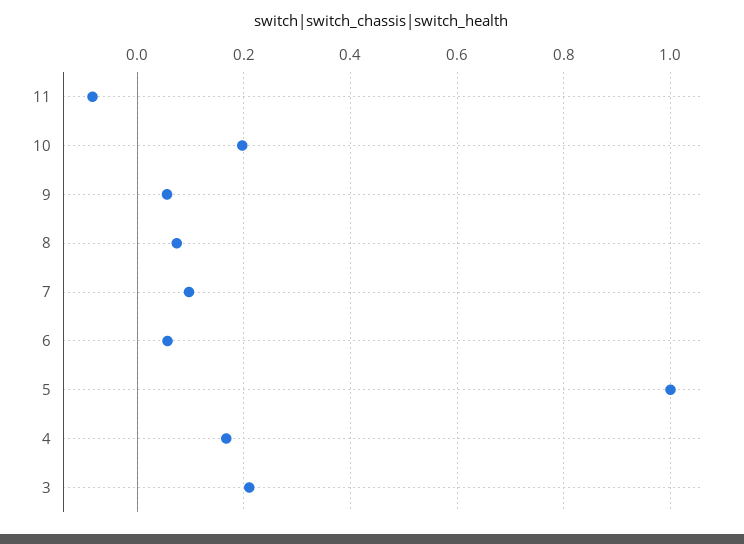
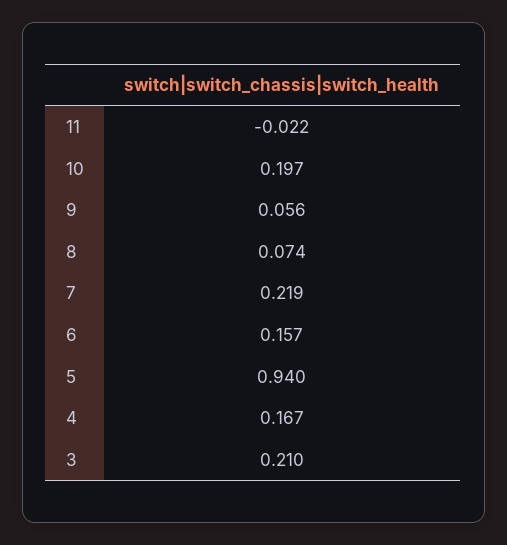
11: -0.08 -> -0.022
7: 0.1 -> 0.219
6: 0.06 -> 0.157
5: 1 -> 0.94

